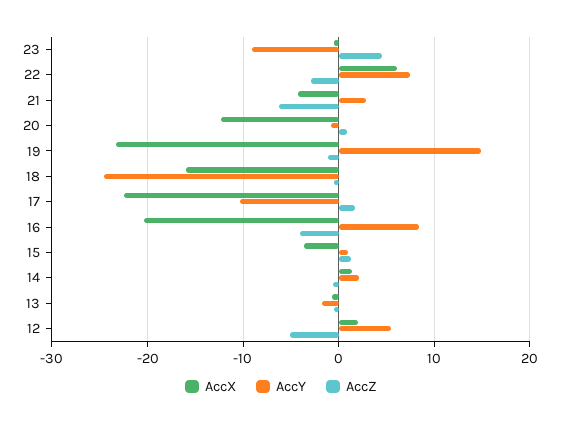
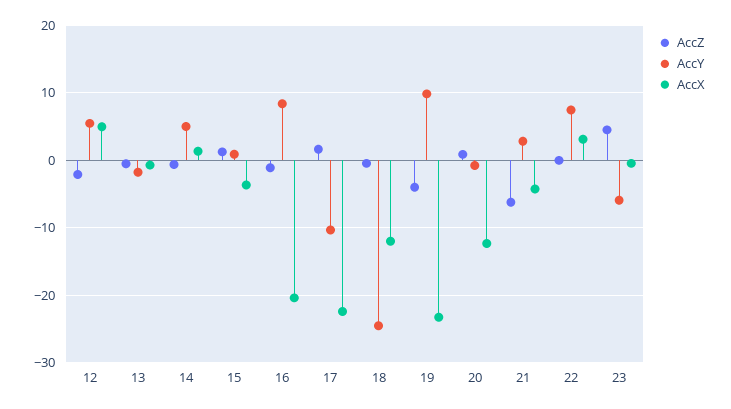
AccY, 23: -9 -> -6
AccX, 22: 6 -> 3
AccZ, 22: -3 -> 0
AccY, 19: 15 -> 10
AccZ, 19: -1 -> -4
AccX, 18: -16 -> -12
AccZ, 16: -4 -> -1
AccY, 14: 2 -> 5
AccX, 12: 2 -> 5
AccZ, 12: -5 -> -2

